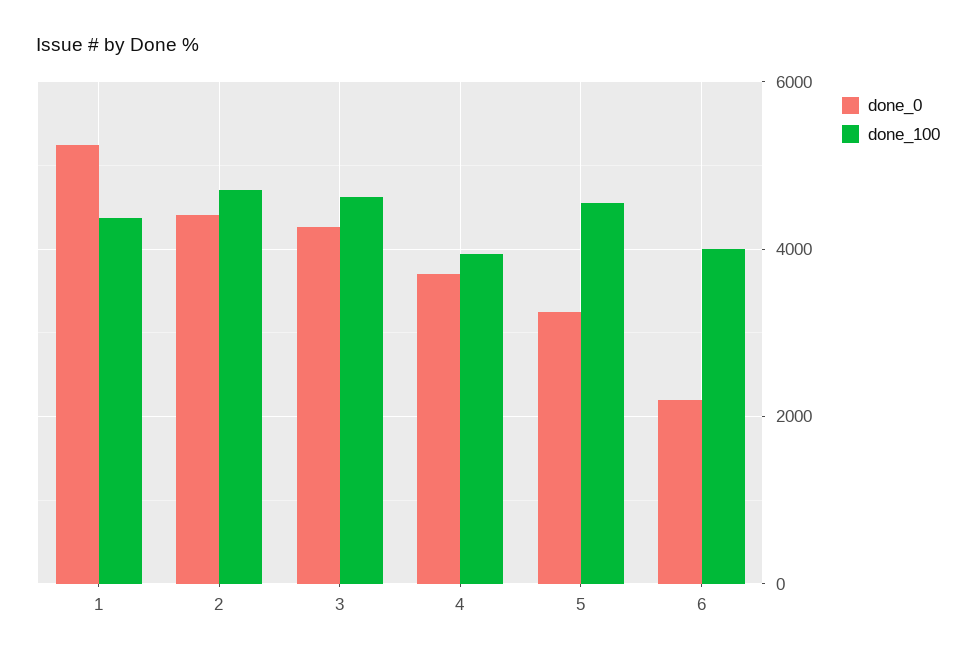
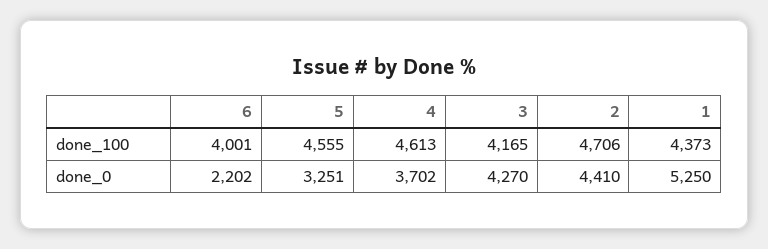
done_100, 3: 4600 -> 4165
done_100, 4: 4000 -> 4613

